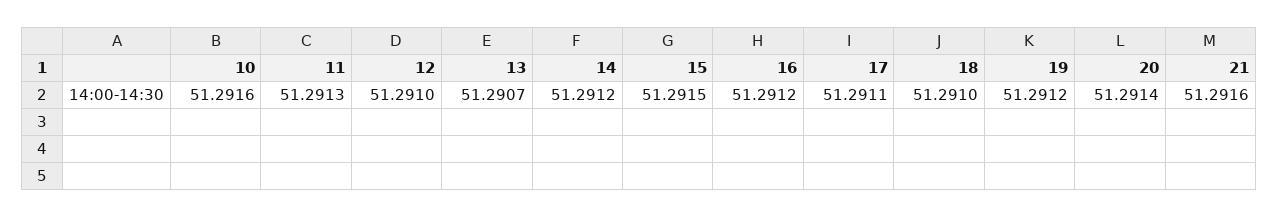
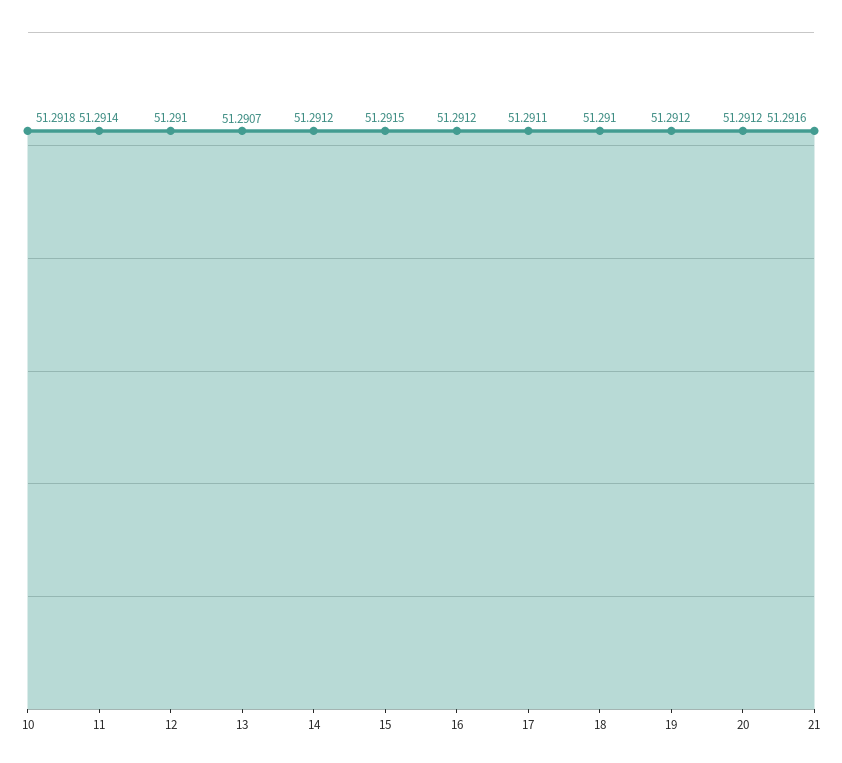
10: 51.2916 -> 51.2918
11: 51.2913 -> 51.2914
20: 51.2914 -> 51.2912

